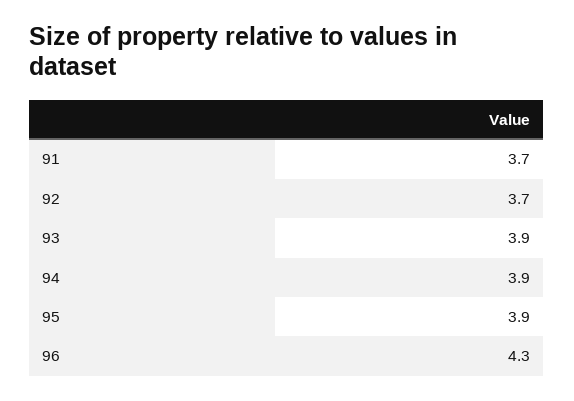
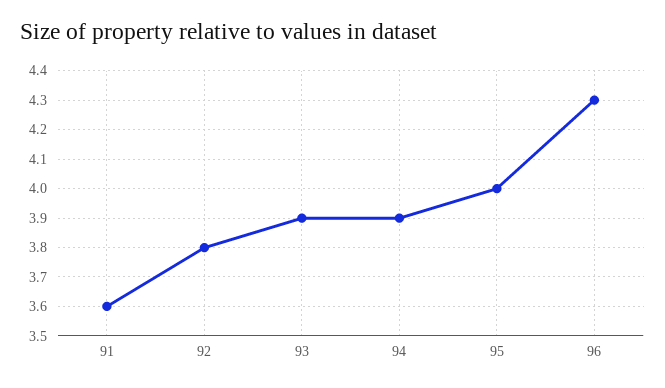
91: 3.7 -> 3.6
92: 3.7 -> 3.8
95: 3.9 -> 4

